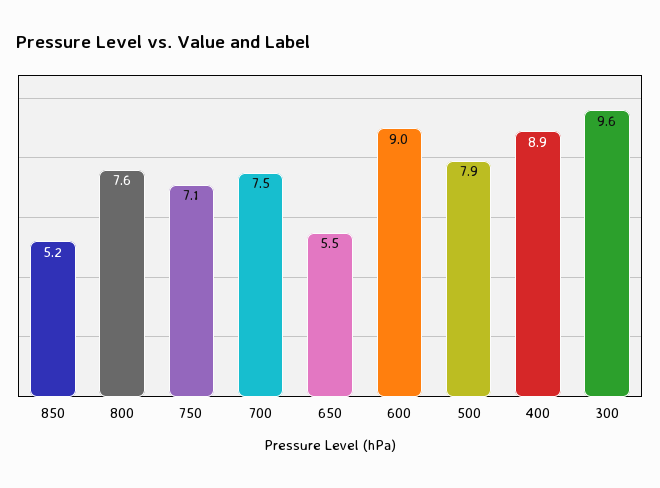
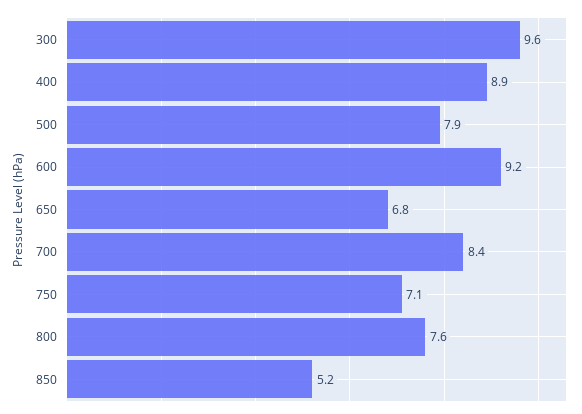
700: 7.5 -> 8.4
650: 5.5 -> 6.8
600: 9 -> 9.2

